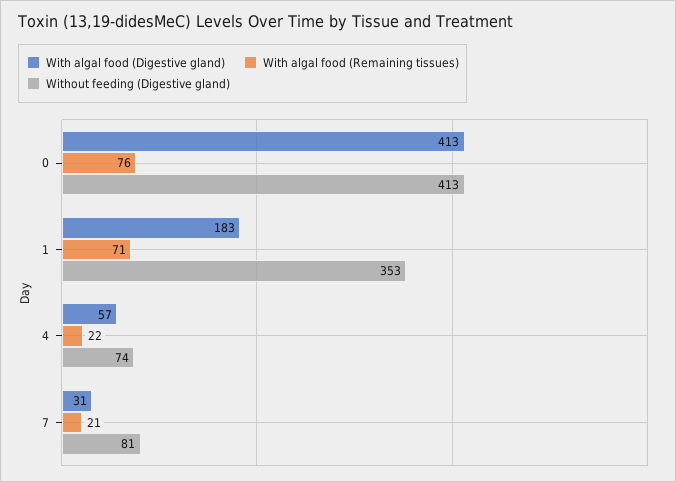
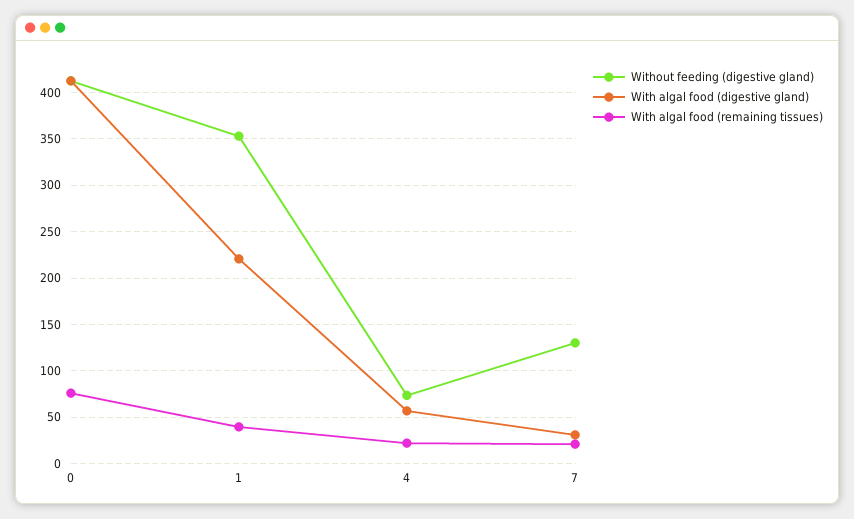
With algal food (Digestive gland), 1: 183 -> 220
With algal food (Remaining tissues), 1: 71 -> 40
Without feeding (Digestive gland), 7: 81 -> 130

